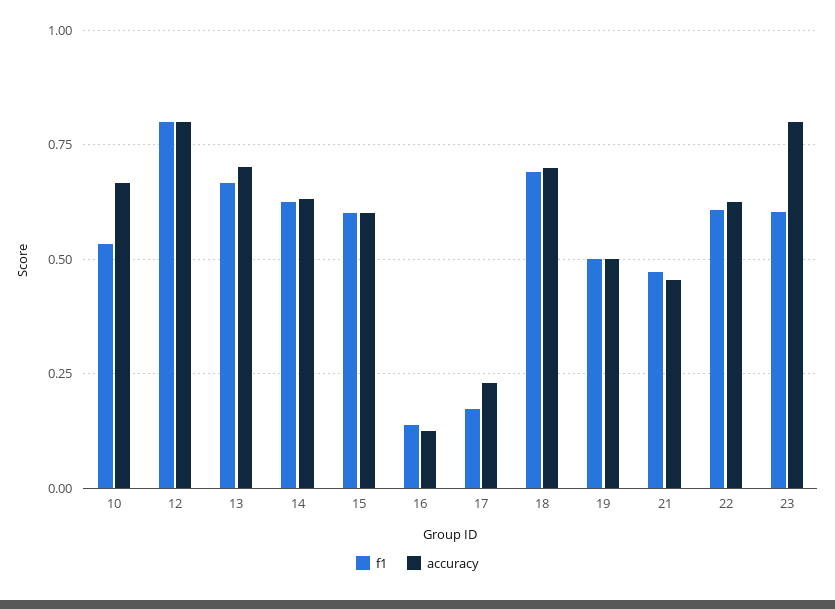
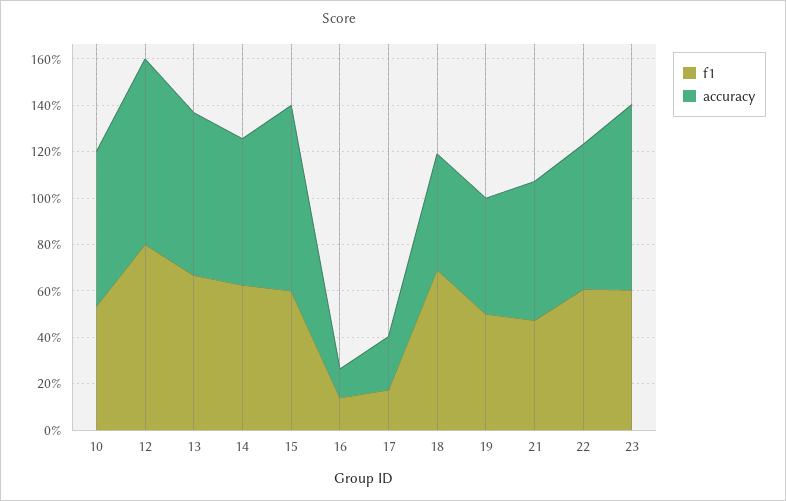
accuracy, 15: 0.6 -> 0.8
accuracy, 18: 0.7 -> 0.5
accuracy, 21: 0.45 -> 0.6

